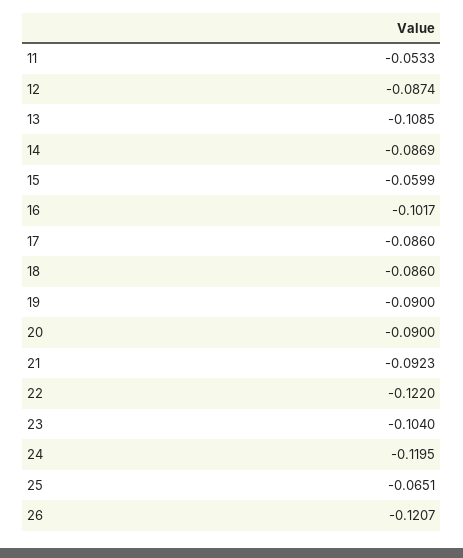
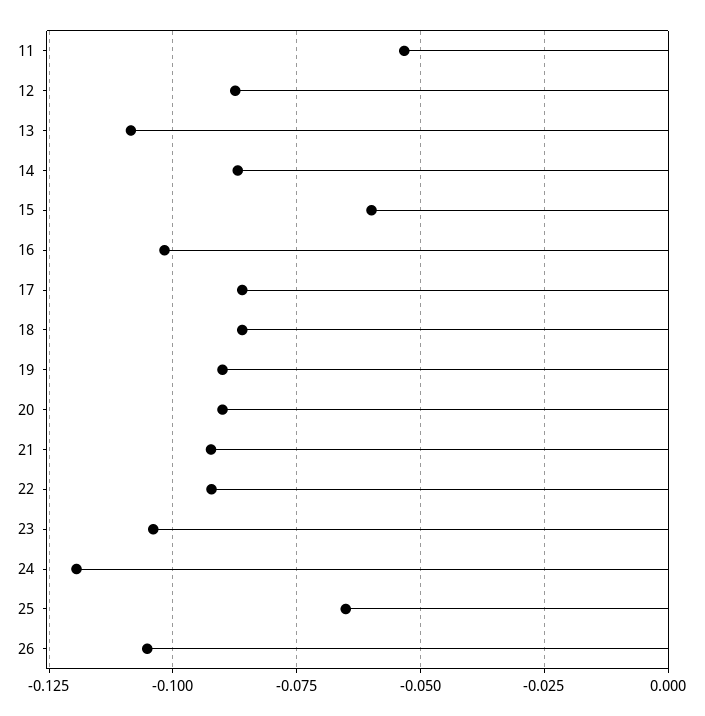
22: -0.122 -> -0.0925
26: -0.1207 -> -0.105

